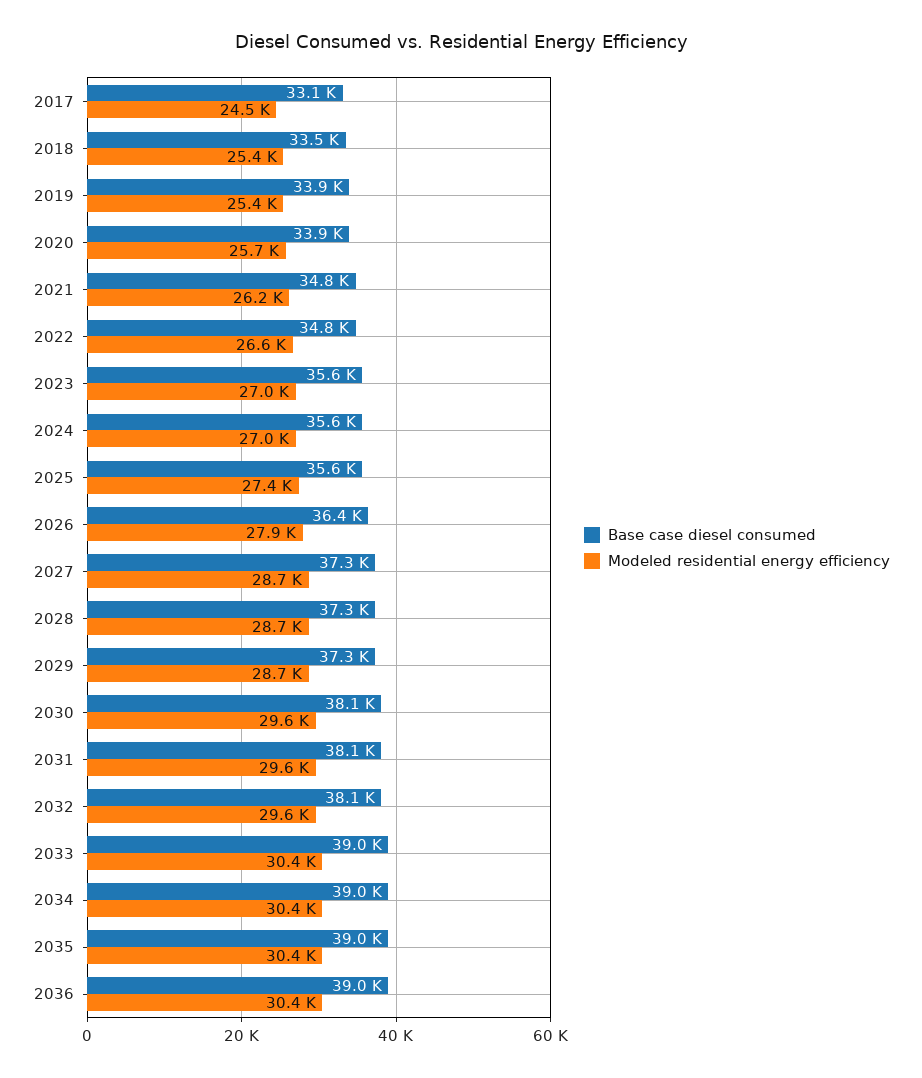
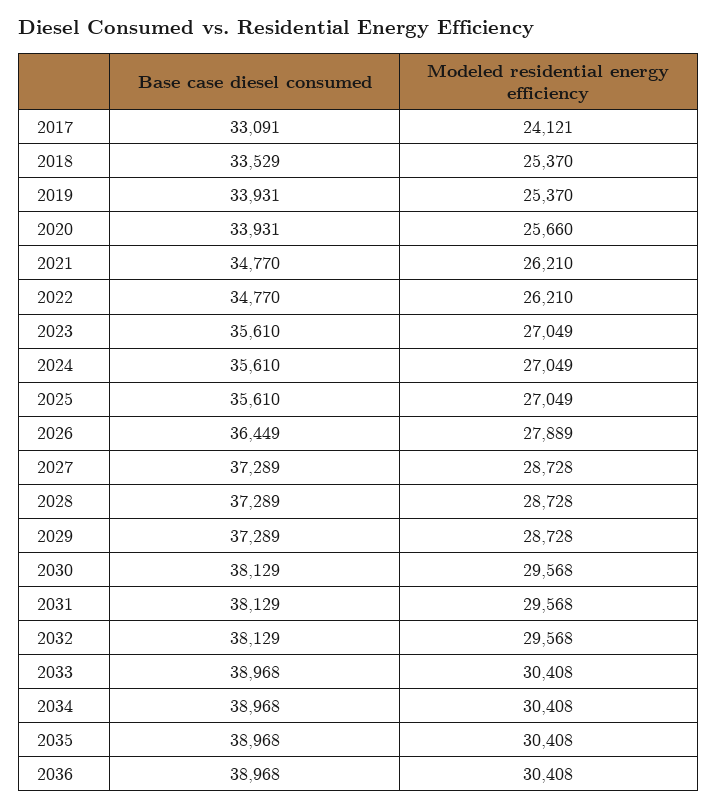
Modeled residential energy efficiency, 2017: 24500 -> 24121
Modeled residential energy efficiency, 2022: 26600 -> 26210
Modeled residential energy efficiency, 2025: 27400 -> 27049

